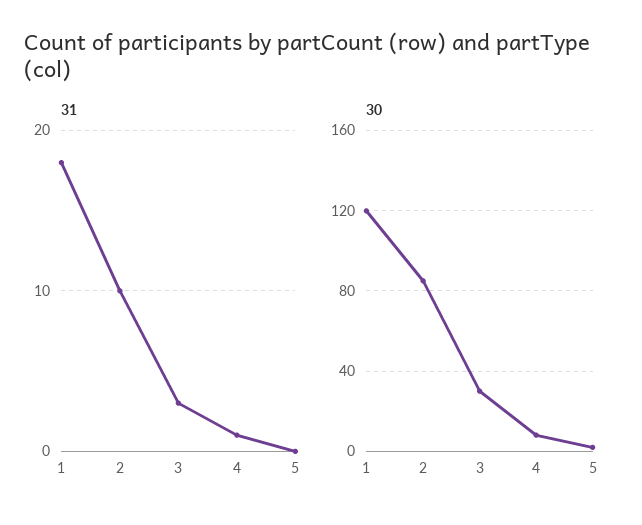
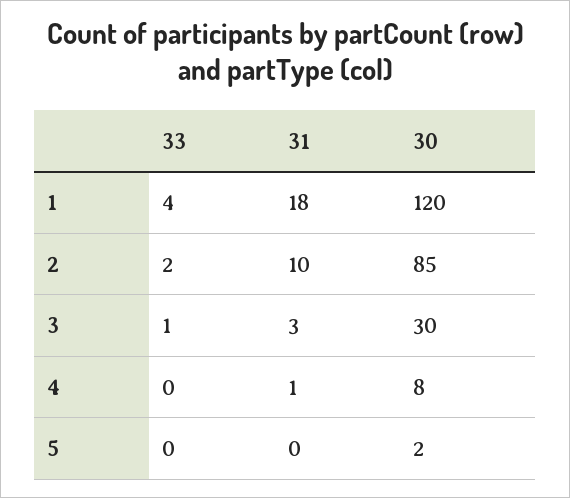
33, 1: none -> 4
33, 2: none -> 2
33, 3: none -> 1
33, 4: none -> 0
33, 5: none -> 0

